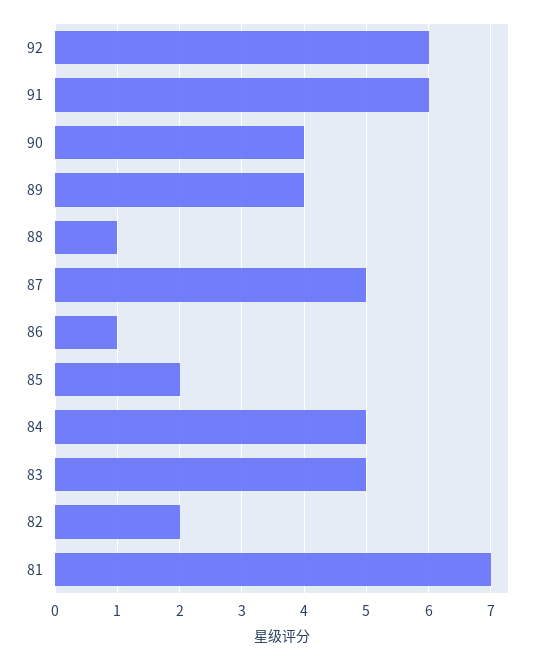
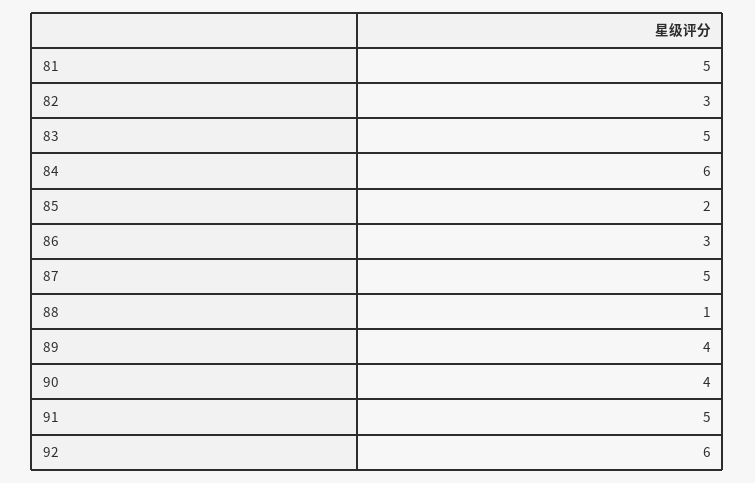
91: 6 -> 5
86: 1 -> 3
84: 5 -> 6
82: 2 -> 3
81: 7 -> 5

